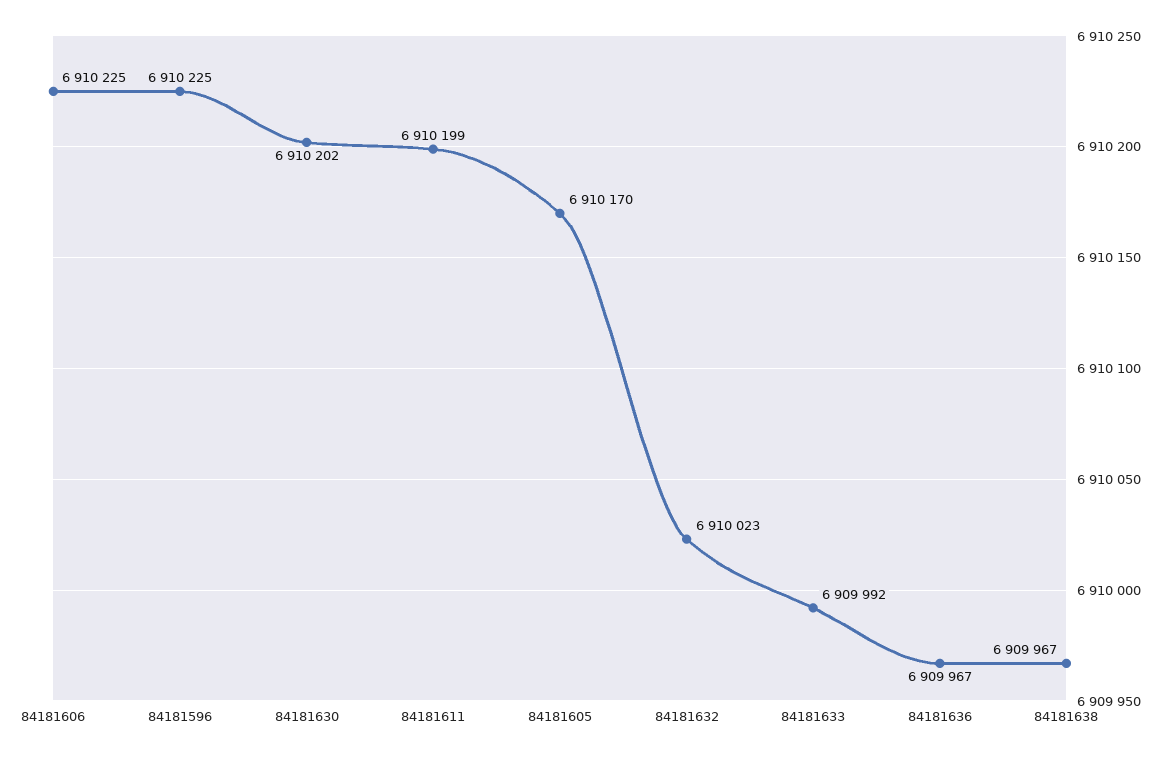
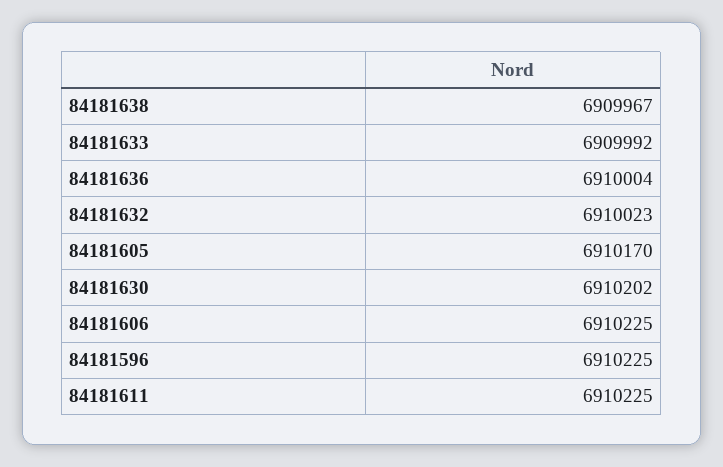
84181611: 6910199 -> 6910225
84181636: 6909967 -> 6910004

